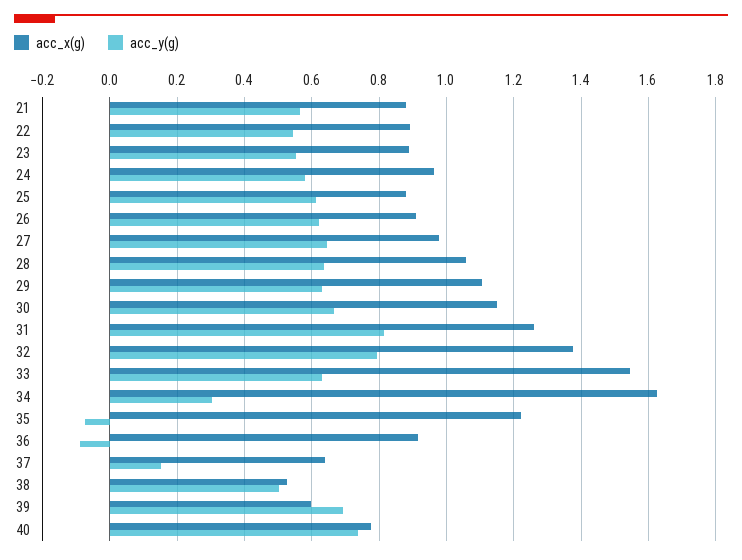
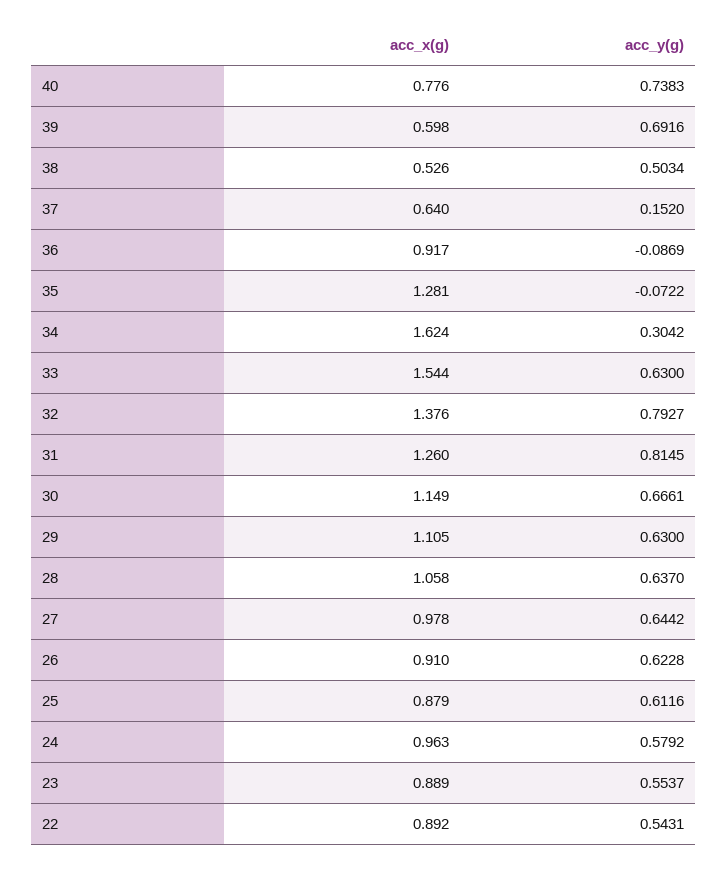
acc_x(g), 21: 0.88 -> none
acc_y(g), 21: 0.56 -> none
acc_x(g), 35: 1.22 -> 1.281

